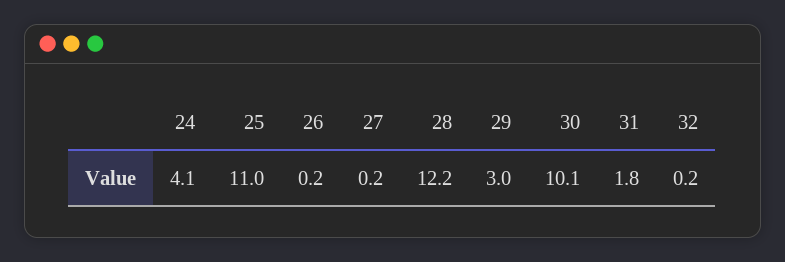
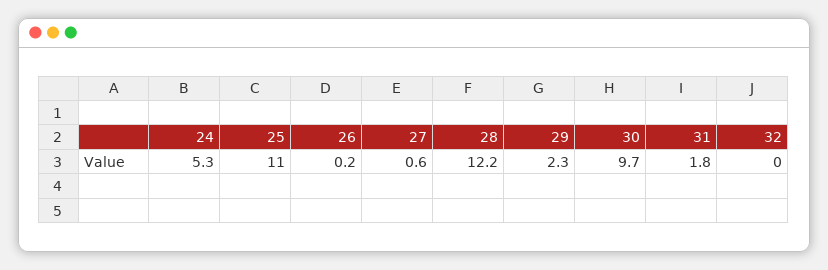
24: 4.1 -> 5.3
27: 0.2 -> 0.6
29: 3 -> 2.3
30: 10.1 -> 9.7
32: 0.2 -> 0

